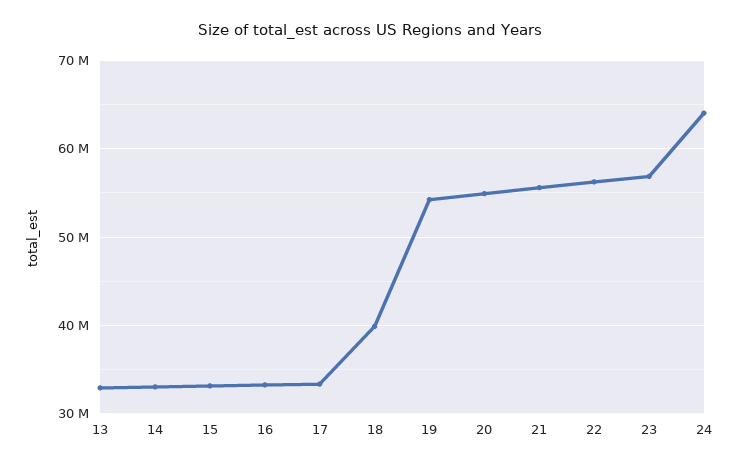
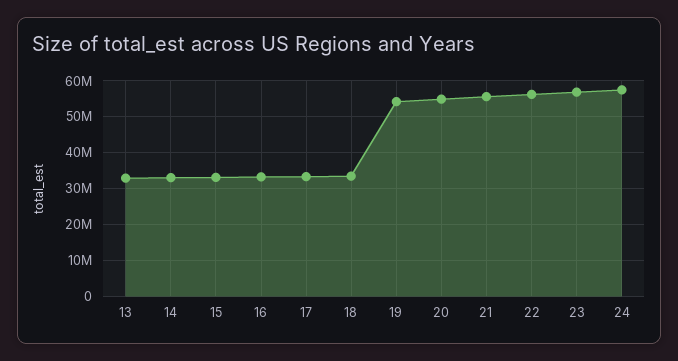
18: 40000000 -> 34000000
24: 64000000 -> 58000000

